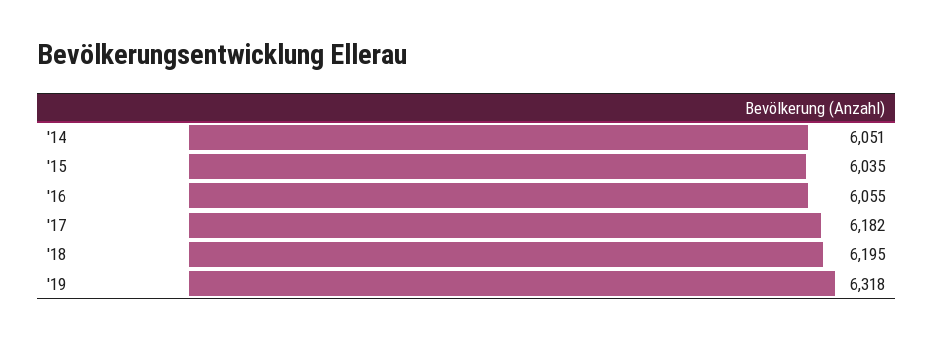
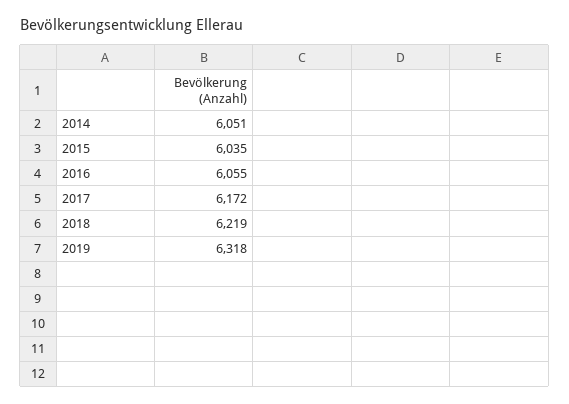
'17: 6182 -> 6172
'18: 6195 -> 6219

